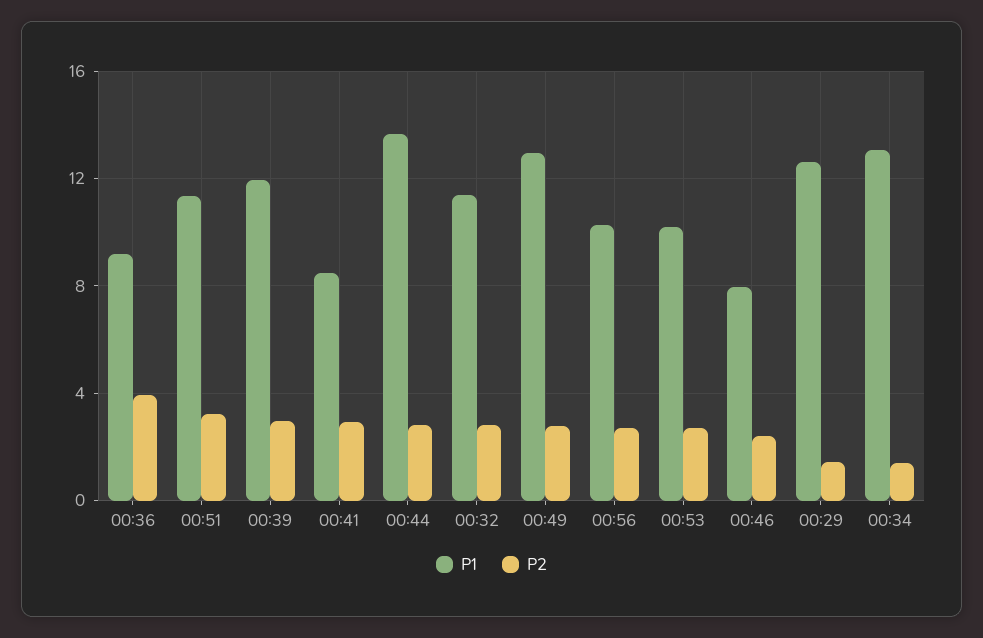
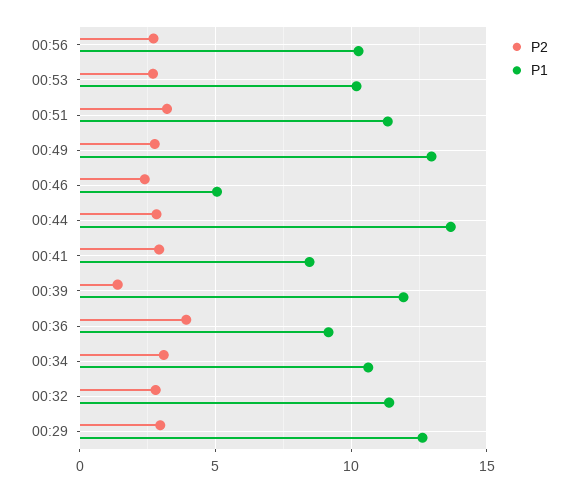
P2, 00:39: 3 -> 1.5
P1, 00:46: 8 -> 5
P2, 00:29: 1.5 -> 3
P1, 00:34: 13 -> 10.5
P2, 00:34: 1.5 -> 3

